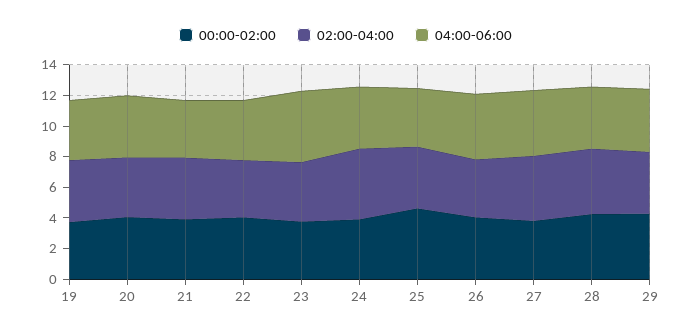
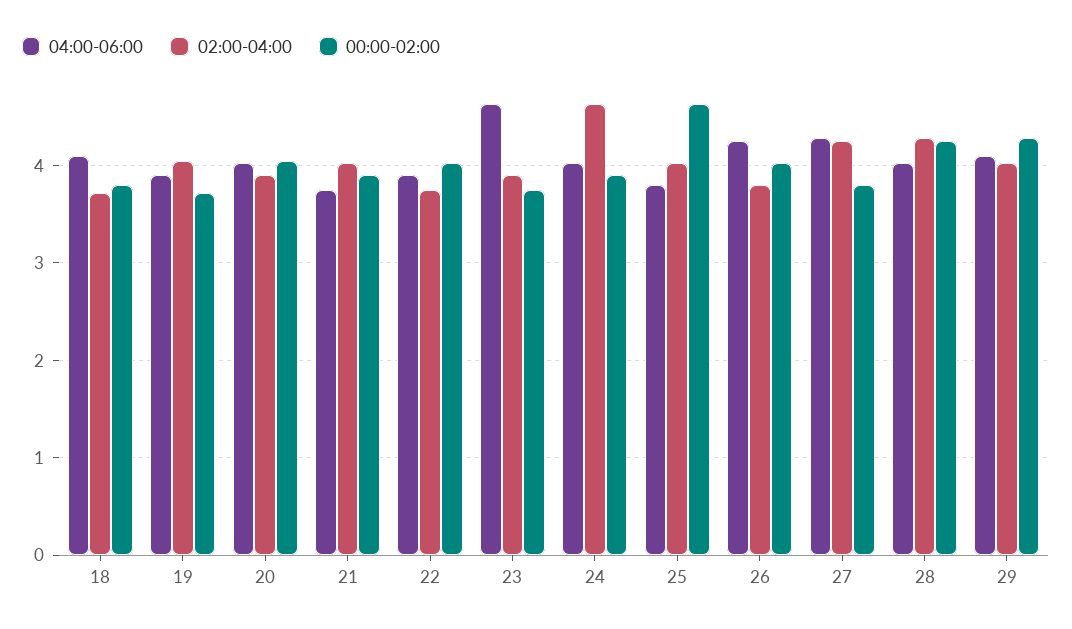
04:00-06:00, 18: none -> 4.1
02:00-04:00, 18: none -> 3.7
00:00-02:00, 18: none -> 3.8

